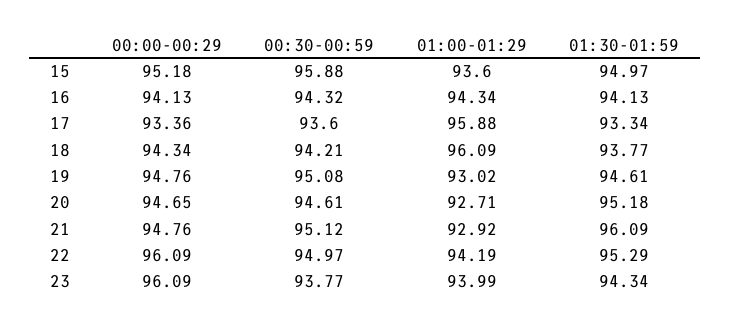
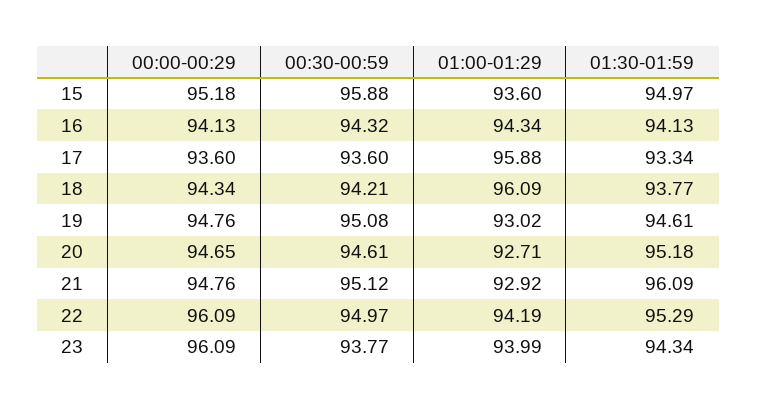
00:00-00:29, 17: 93.36 -> 93.6

